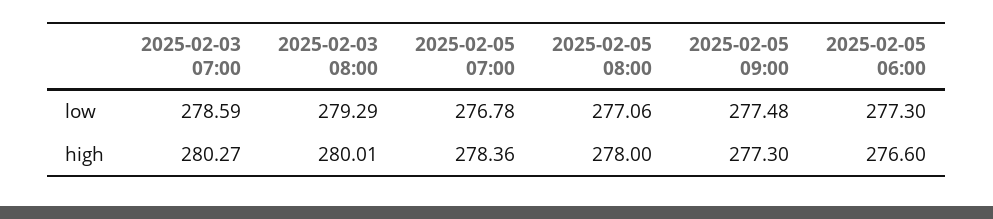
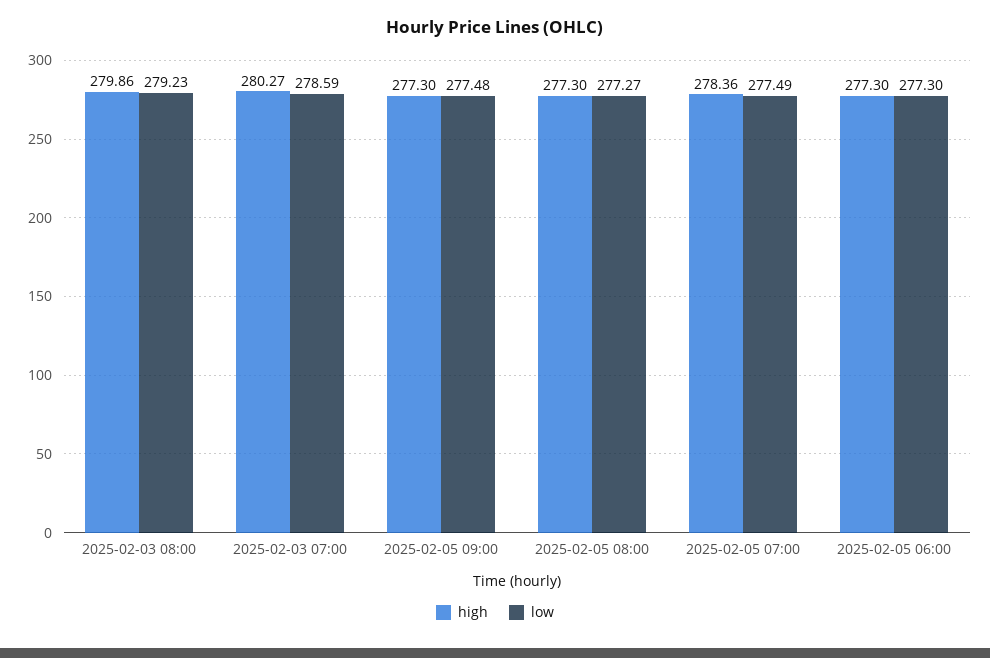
low, 2025-02-03 08:00: 279.29 -> 279.23
low, 2025-02-05 07:00: 276.78 -> 277.49
low, 2025-02-05 08:00: 277.06 -> 277.27
high, 2025-02-03 08:00: 280.01 -> 279.86
high, 2025-02-05 08:00: 278 -> 277.3
high, 2025-02-05 06:00: 276.6 -> 277.3

